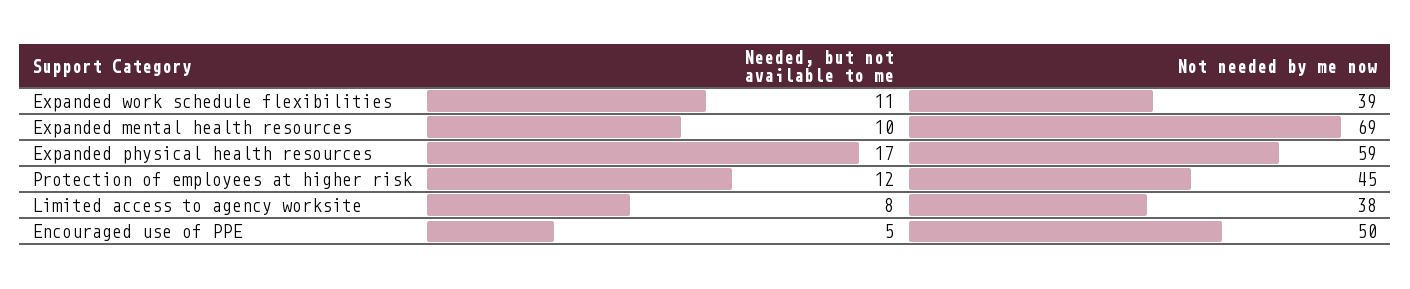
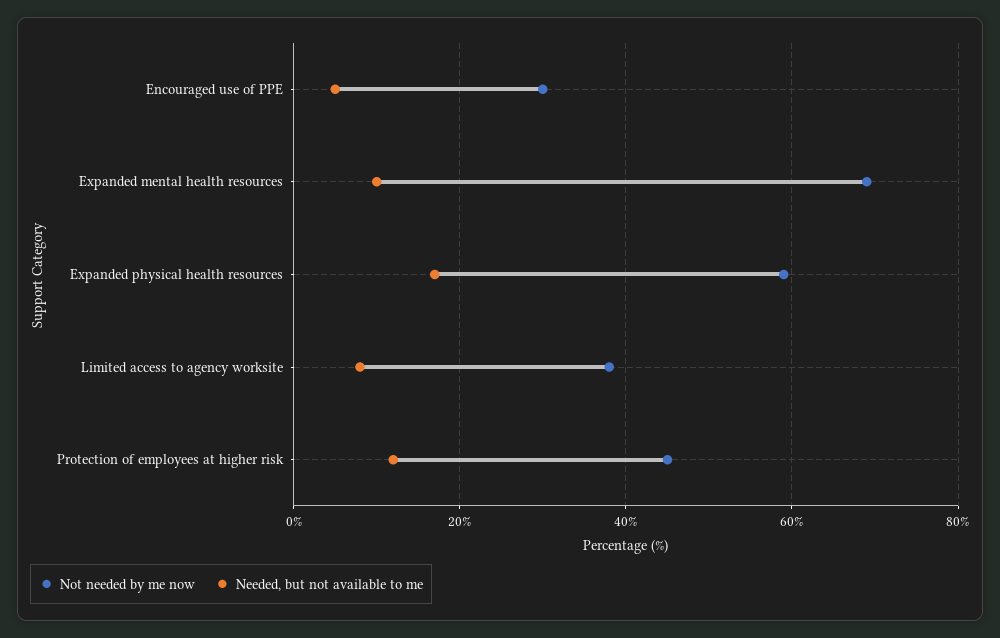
Needed, but not available to me, Expanded work schedule flexibilities: 11 -> none
Not needed by me now, Expanded work schedule flexibilities: 39 -> none
Not needed by me now, Encouraged use of PPE: 50 -> 30

